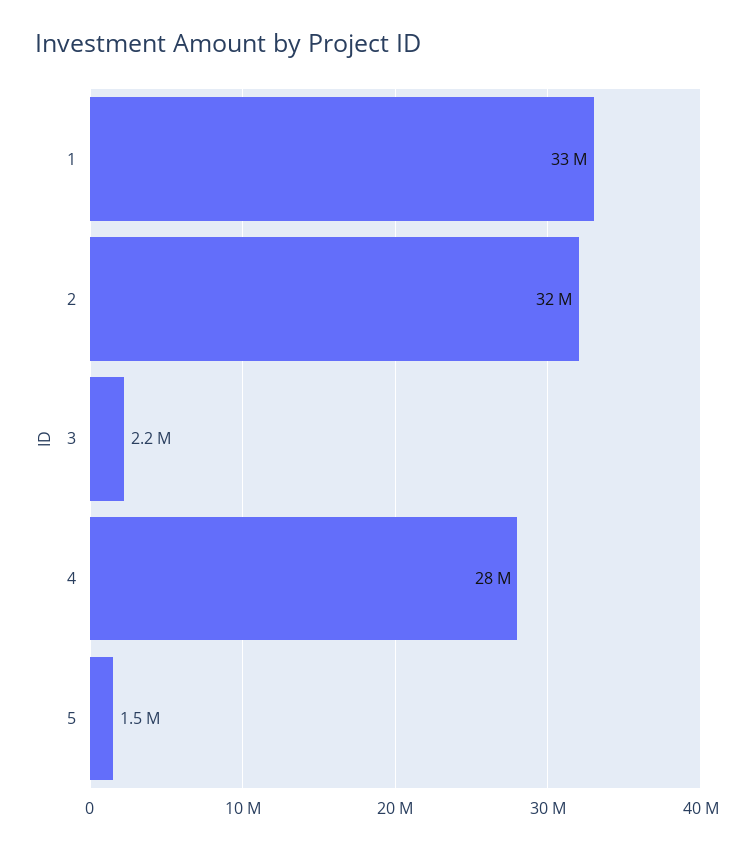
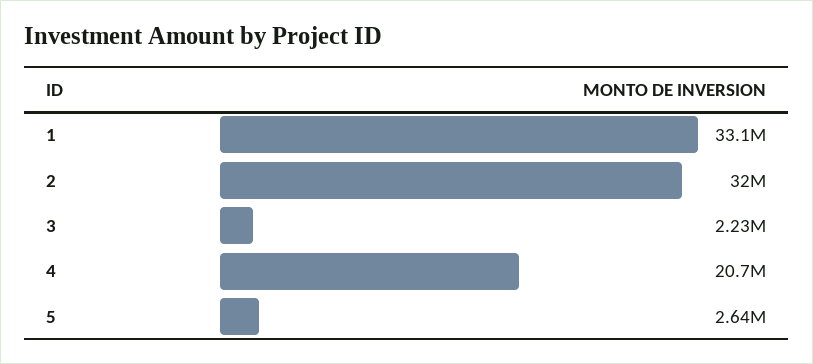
4: 28000000 -> 20700000
5: 1500000 -> 2640000

